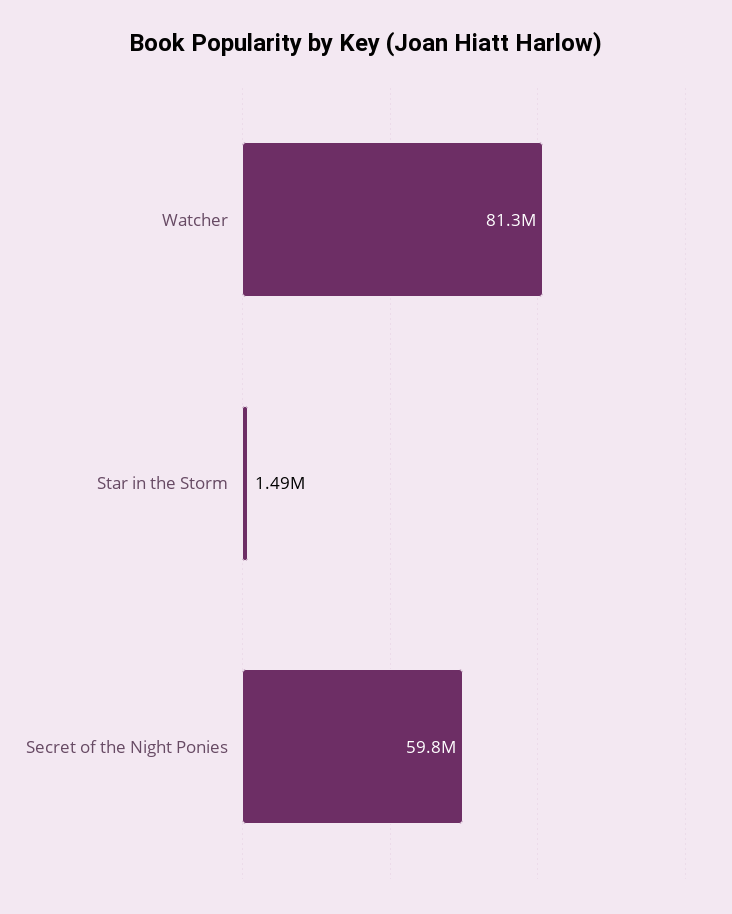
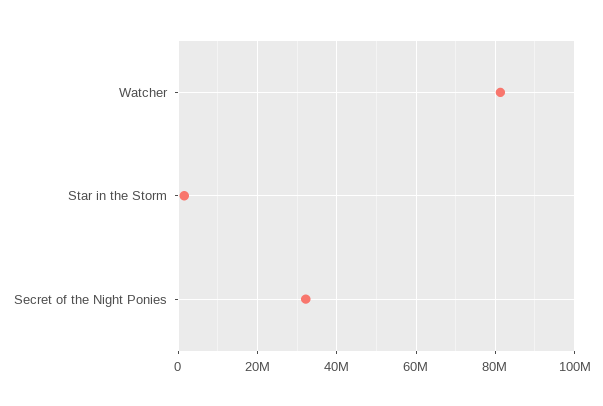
Secret of the Night Ponies: 59800000 -> 32000000

